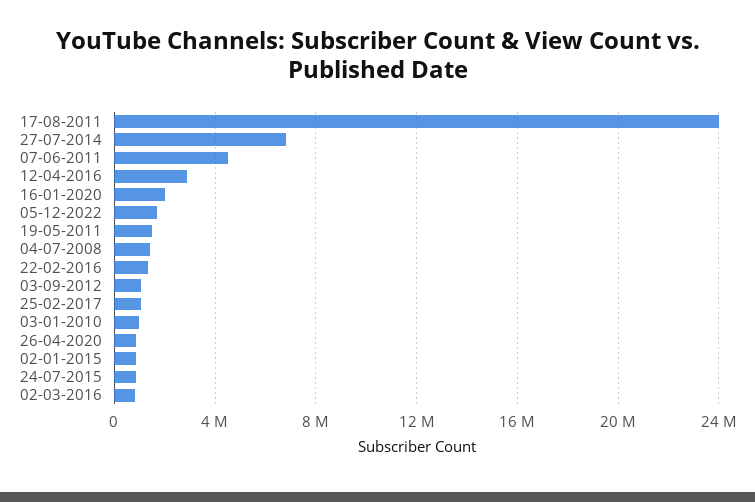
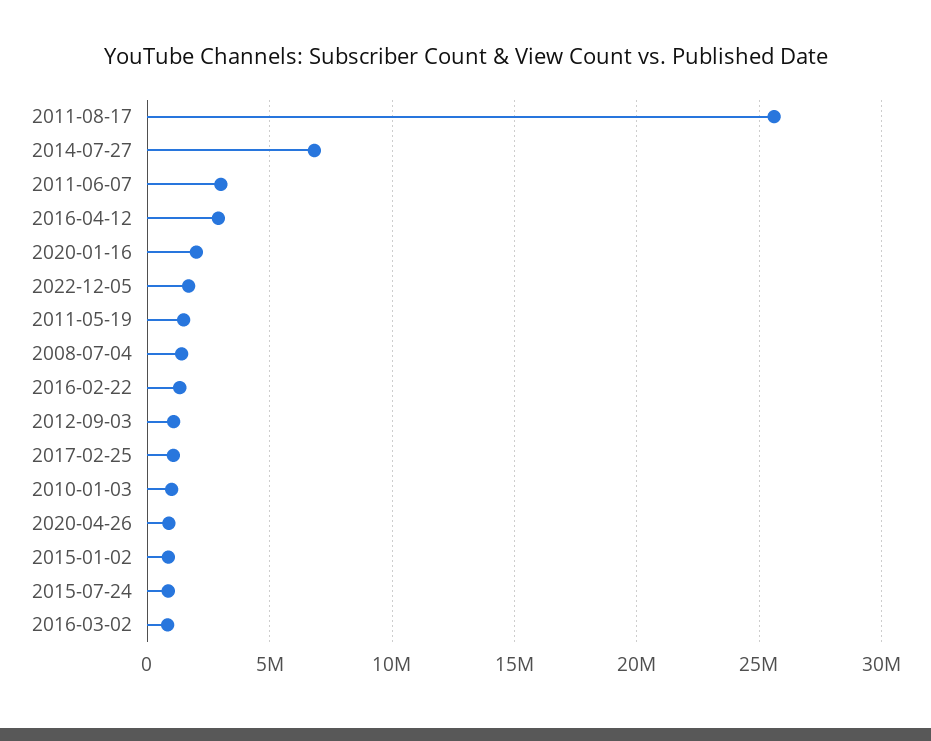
17-08-2011: 24000000 -> 25500000
07-06-2011: 4500000 -> 3000000

